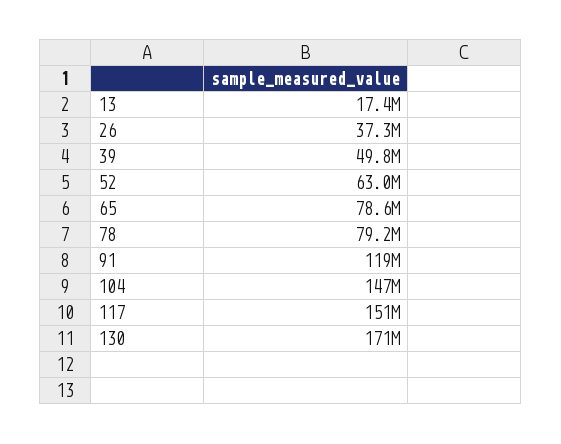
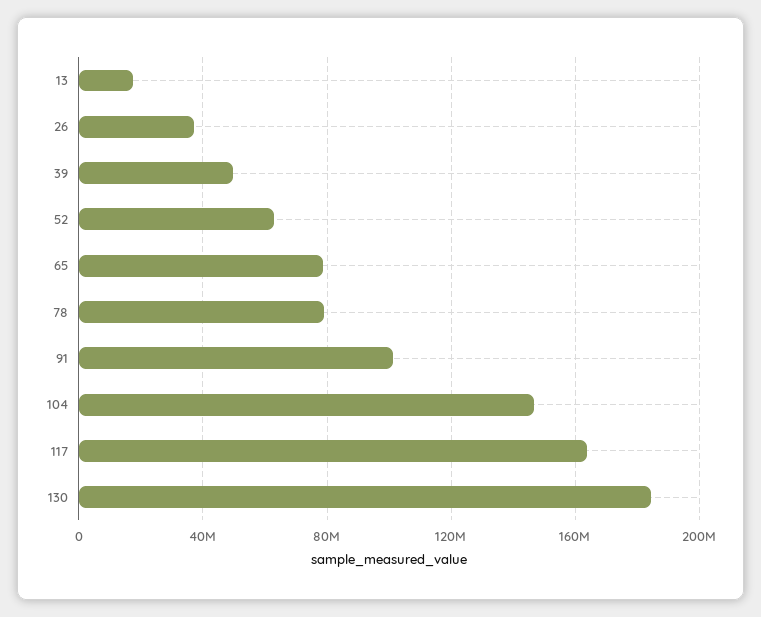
91: 119000000 -> 100000000
117: 151000000 -> 165000000
130: 171000000 -> 185000000

